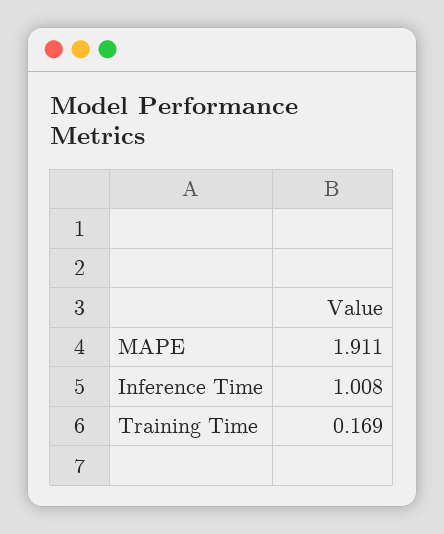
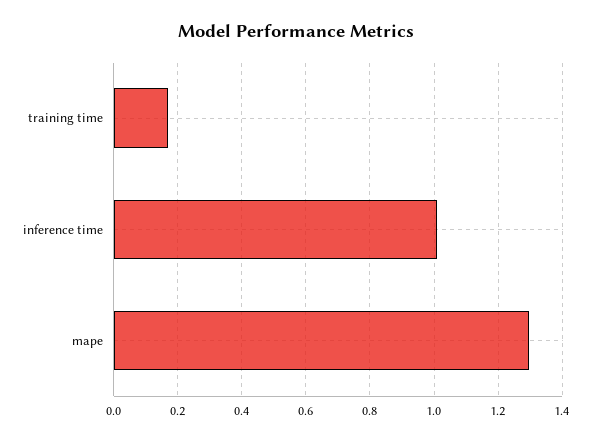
MAPE: 1.911 -> 1.3

